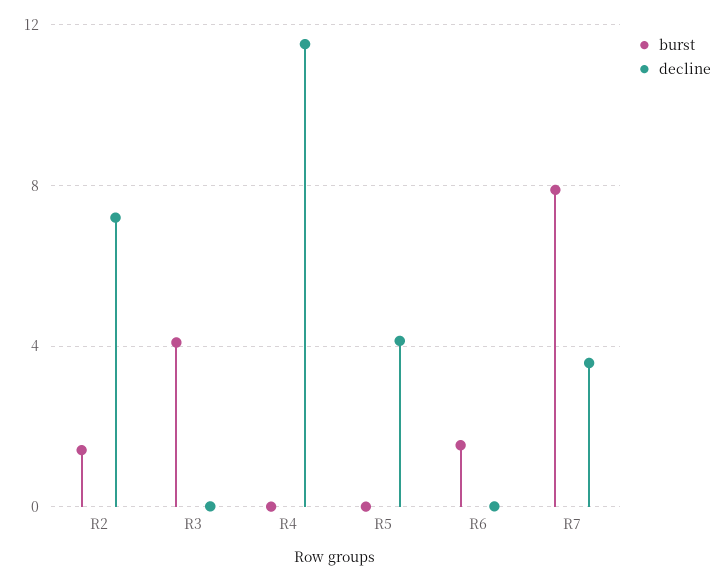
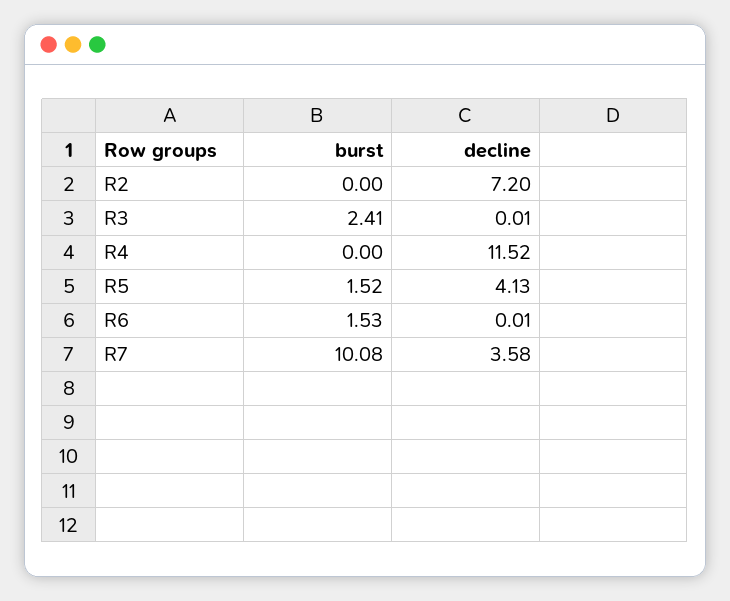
burst, R2: 1.5 -> 0
burst, R3: 4 -> 2.41
burst, R5: 0 -> 1.52
burst, R7: 8 -> 10.08

